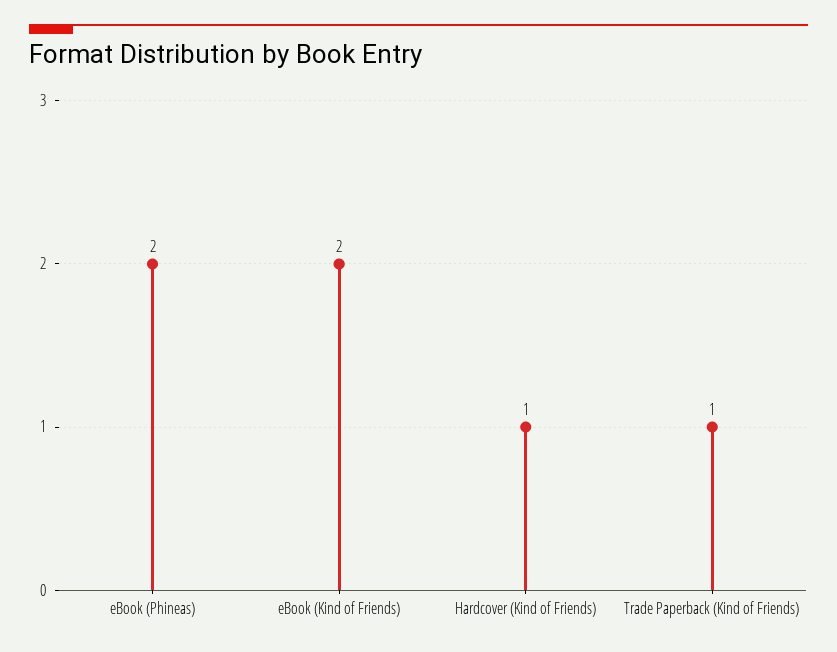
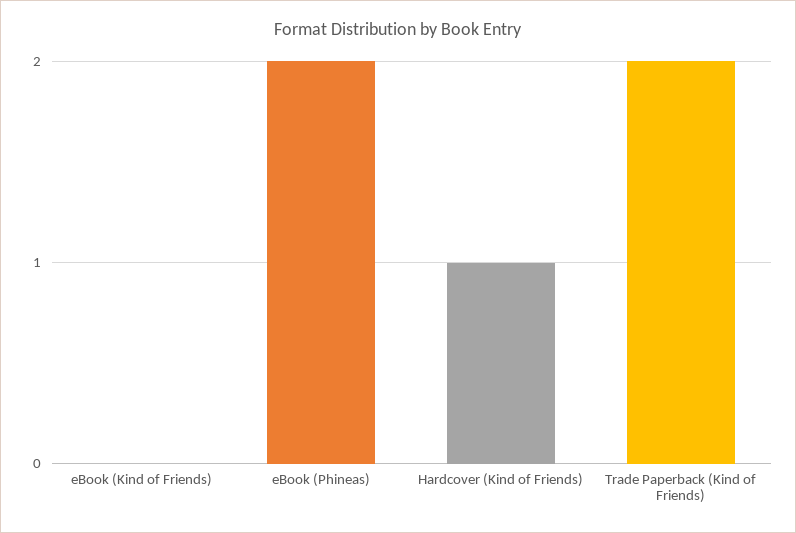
eBook (Kind of Friends): 2 -> 0
Trade Paperback (Kind of Friends): 1 -> 2

